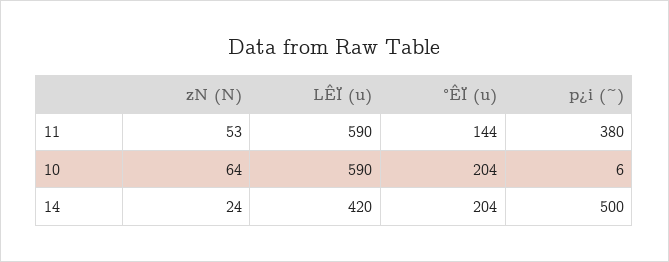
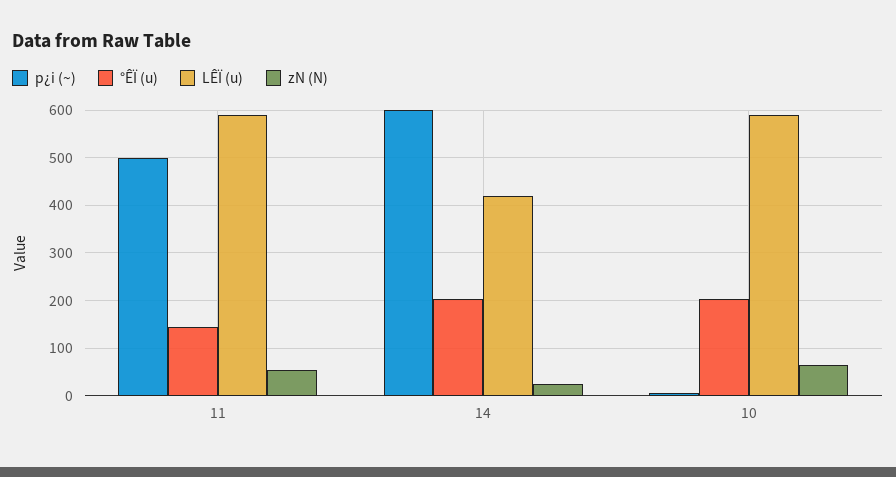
p¿i (~), 11: 380 -> 500
p¿i (~), 14: 500 -> 600

